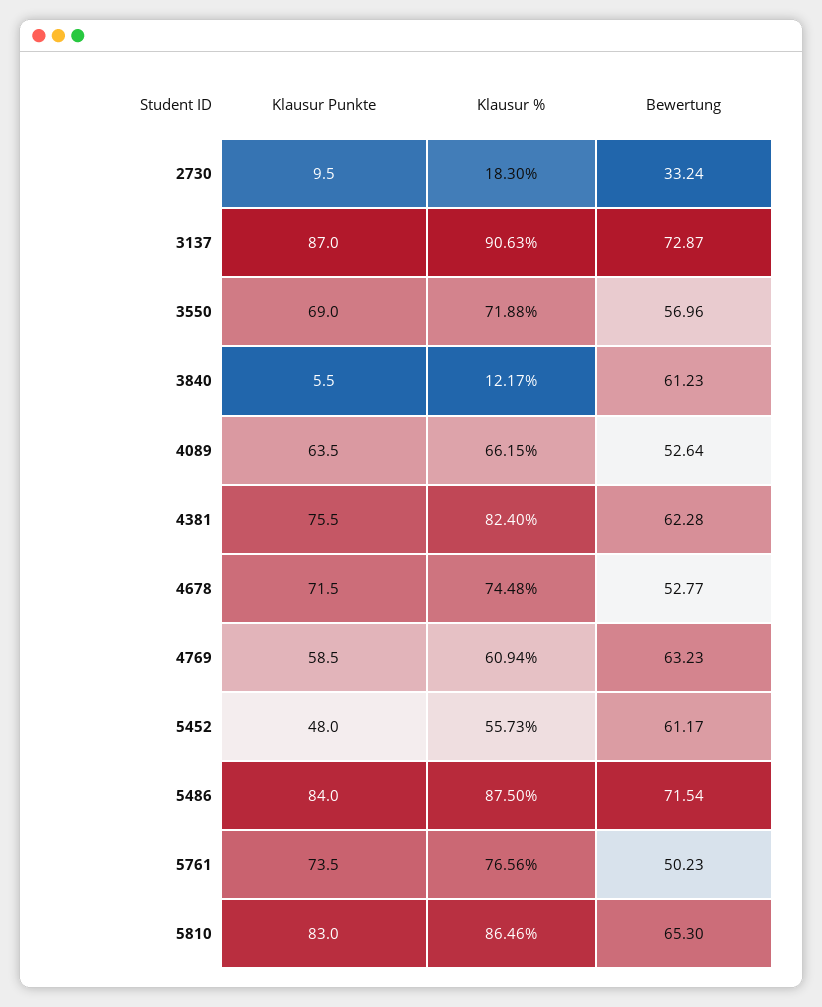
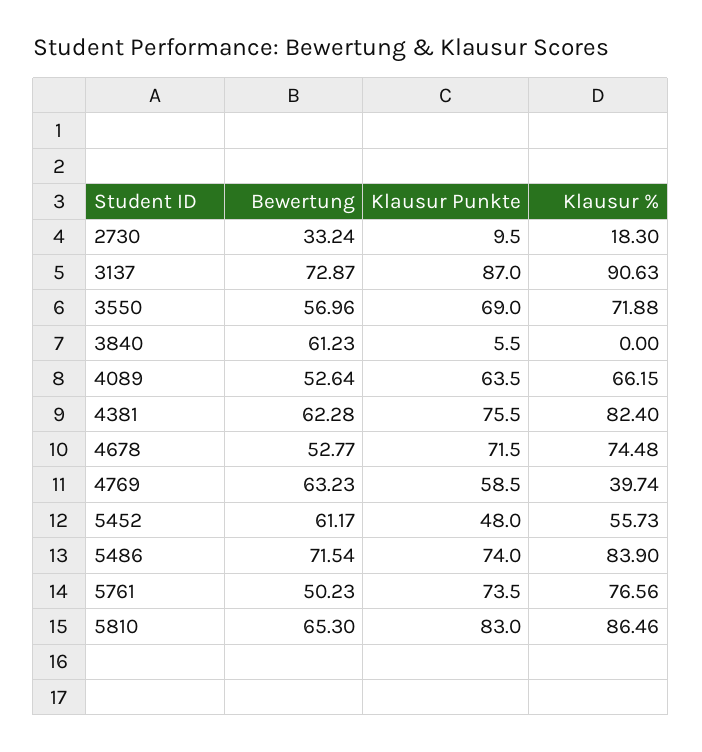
Klausur %, 3840: 12.17 -> 0
Klausur %, 4769: 60.94 -> 39.74
Klausur Punkte, 5486: 84 -> 74
Klausur %, 5486: 87.5 -> 83.9

